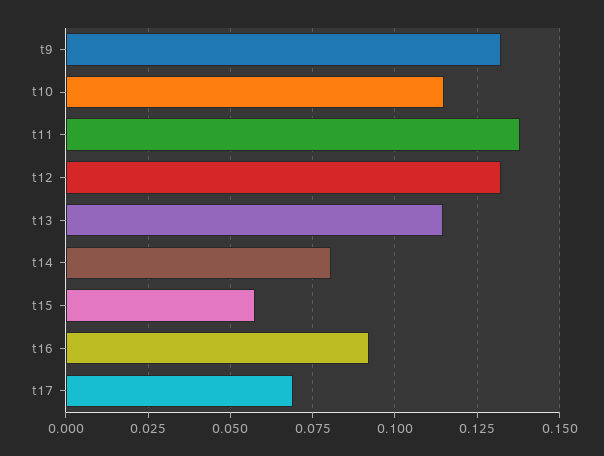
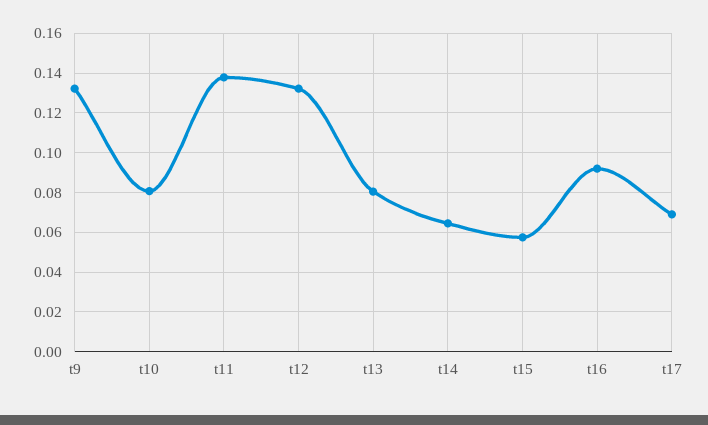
t10: 0.115 -> 0.08
t13: 0.115 -> 0.08
t14: 0.08 -> 0.065

